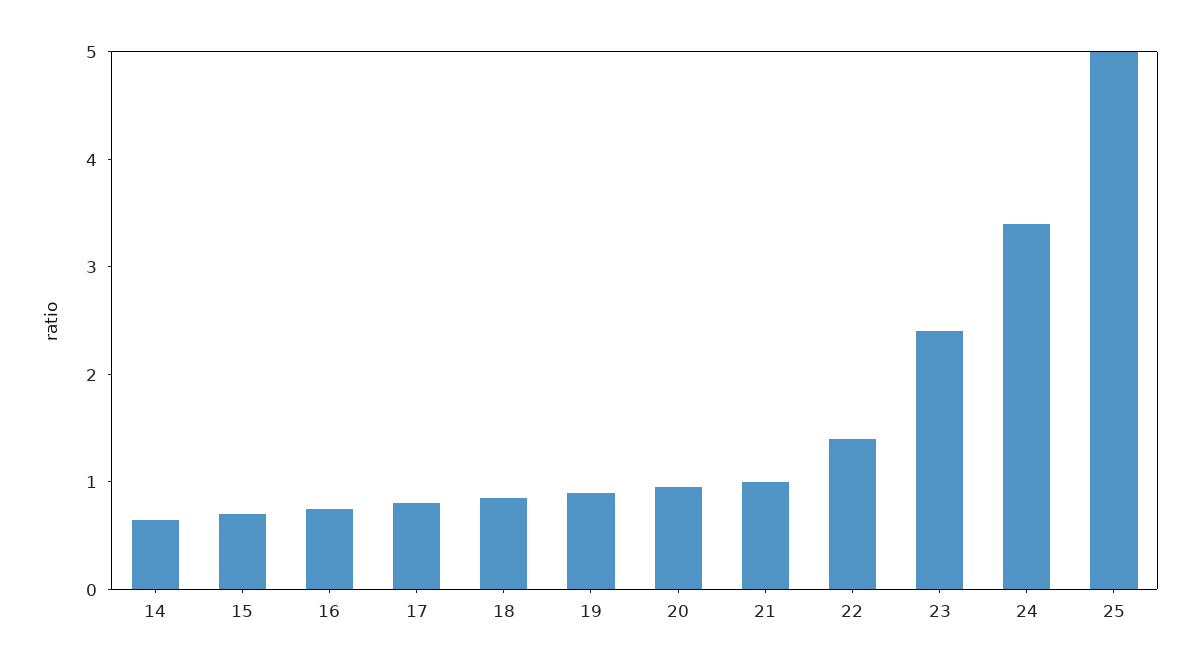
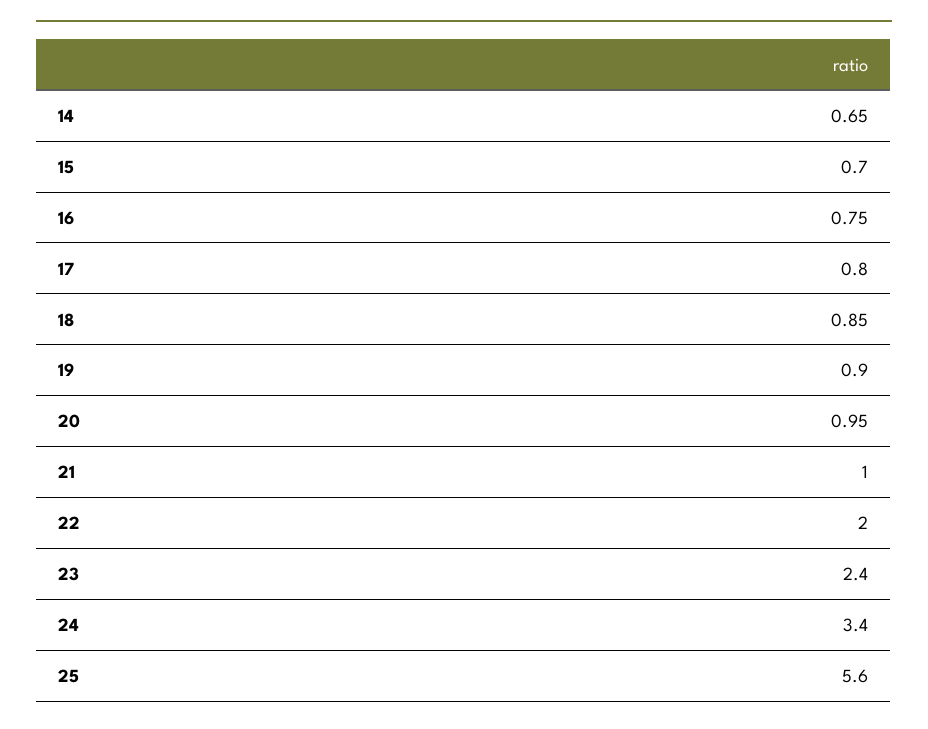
22: 1.4 -> 2
25: 5 -> 5.6

